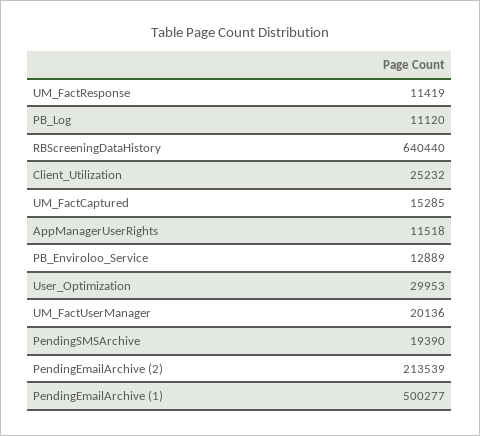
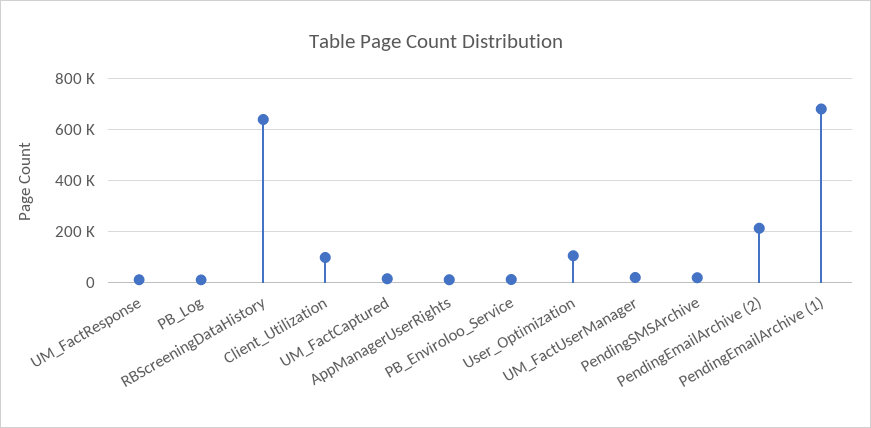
Client_Utilization: 25232 -> 100000
User_Optimization: 29953 -> 100000
PendingEmailArchive (1): 500277 -> 675000

